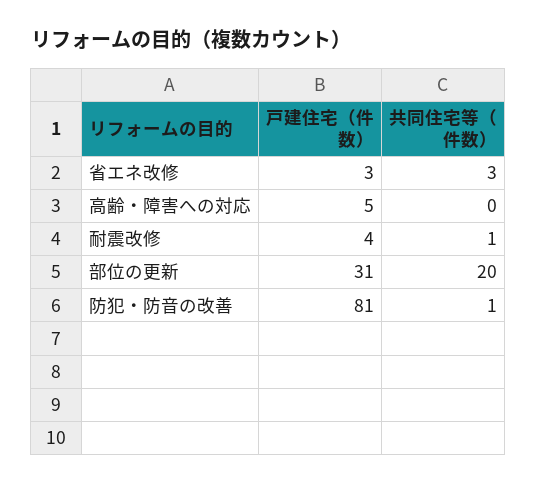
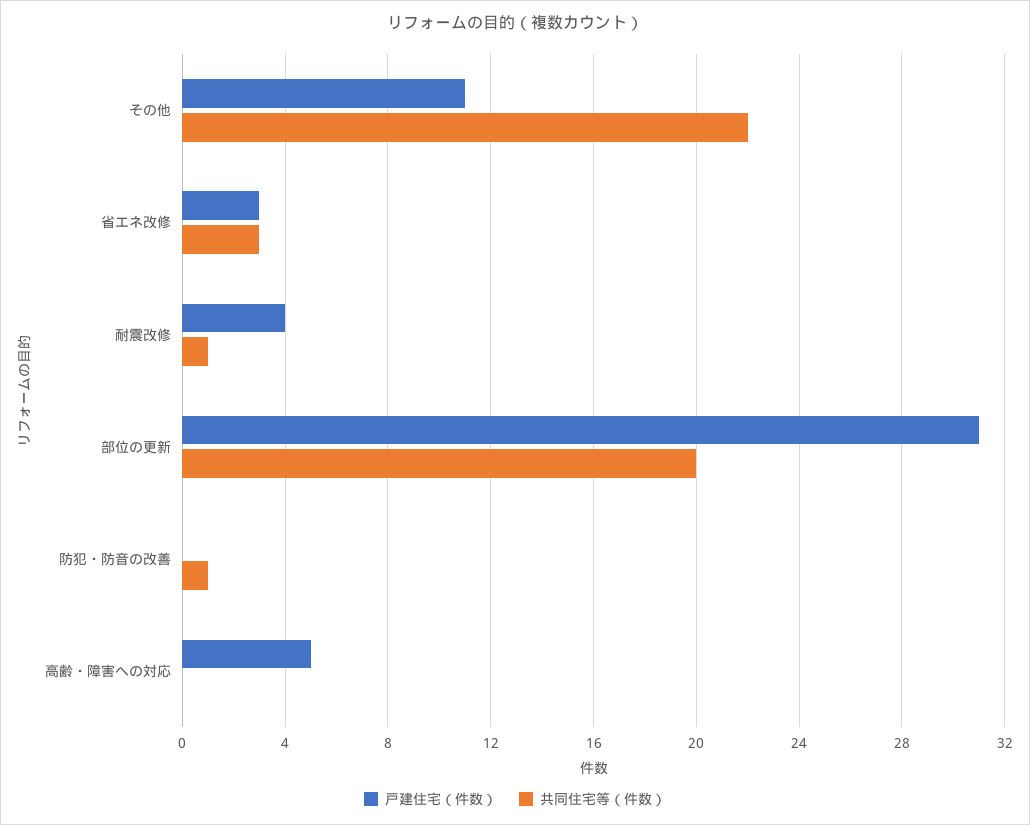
戸建住宅（件数）, 防犯・防音の改善: 81 -> 0
戸建住宅（件数）, その他: none -> 11
共同住宅等（件数）, その他: none -> 22

